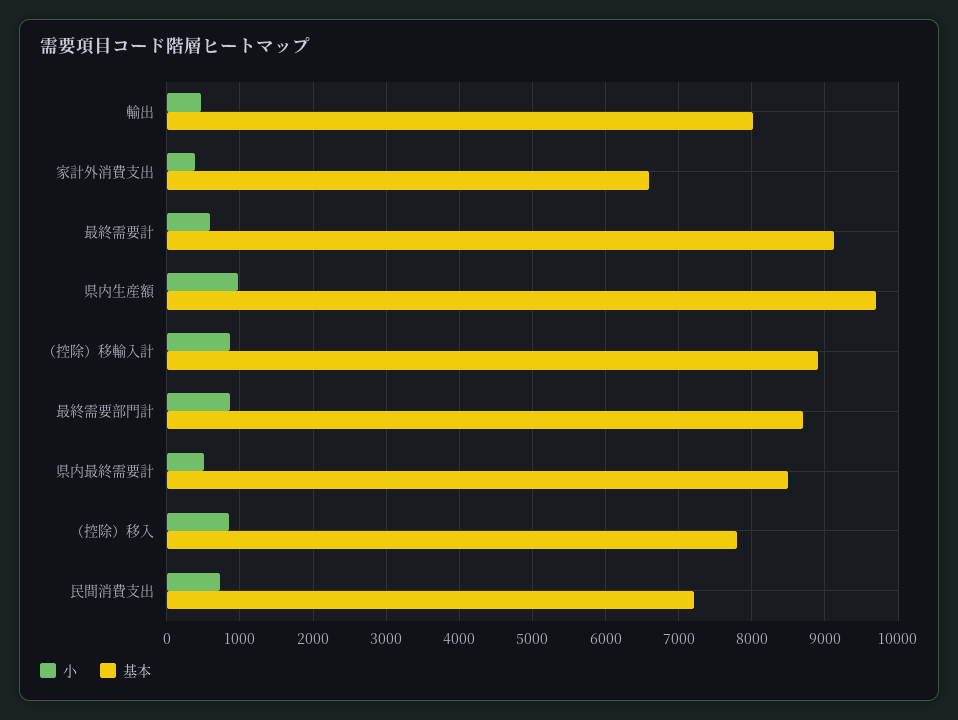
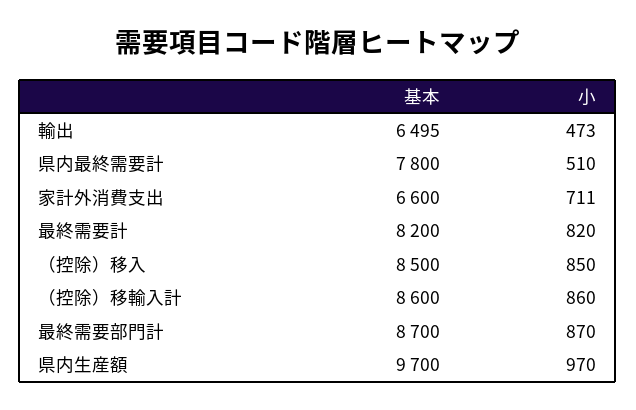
基本, 輸出: 8000 -> 6495
小, 家計外消費支出: 400 -> 711
小, 最終需要計: 600 -> 820
基本, 最終需要計: 9100 -> 8200
基本, （控除）移輸入計: 8900 -> 8600
基本, 県内最終需要計: 8500 -> 7800
基本, （控除）移入: 7800 -> 8500
小, 民間消費支出: 700 -> none
基本, 民間消費支出: 7200 -> none

